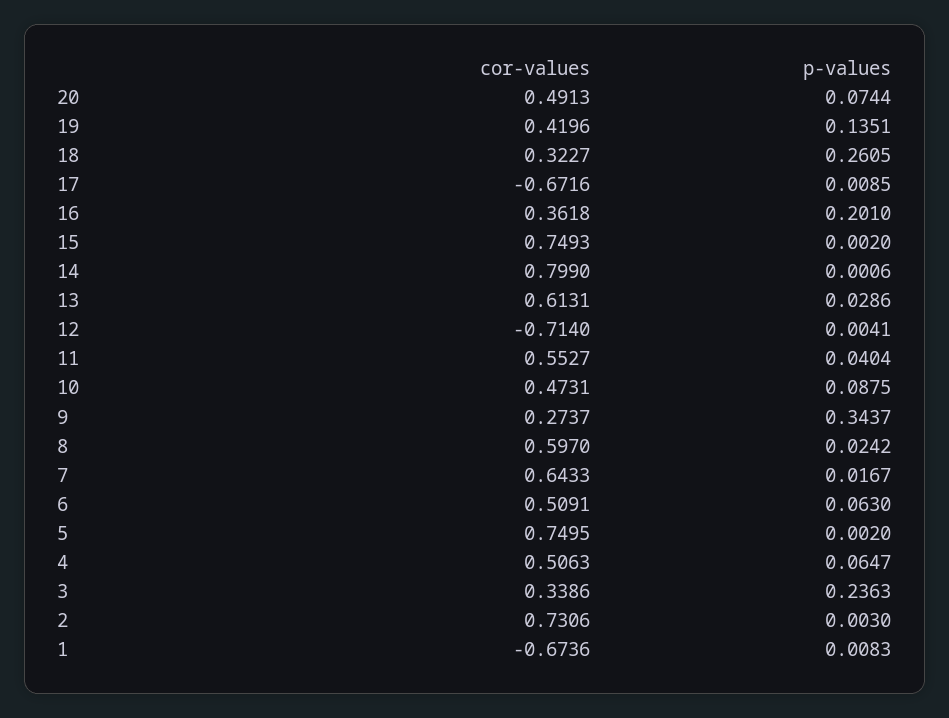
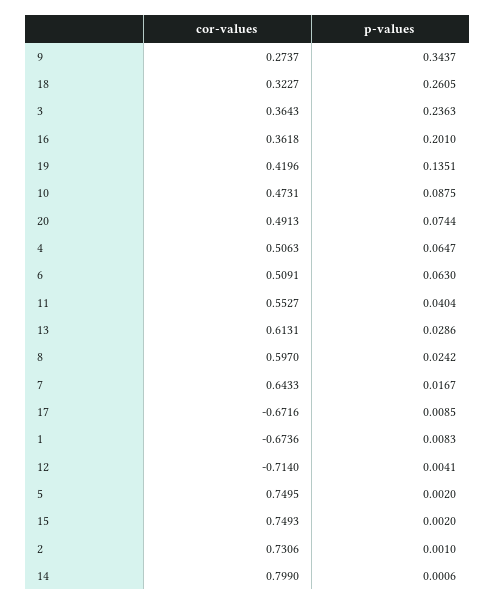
cor-values, 3: 0.3386 -> 0.3643
p-values, 2: 0.003 -> 0.001

